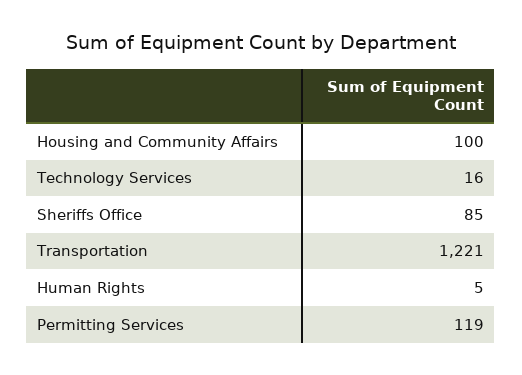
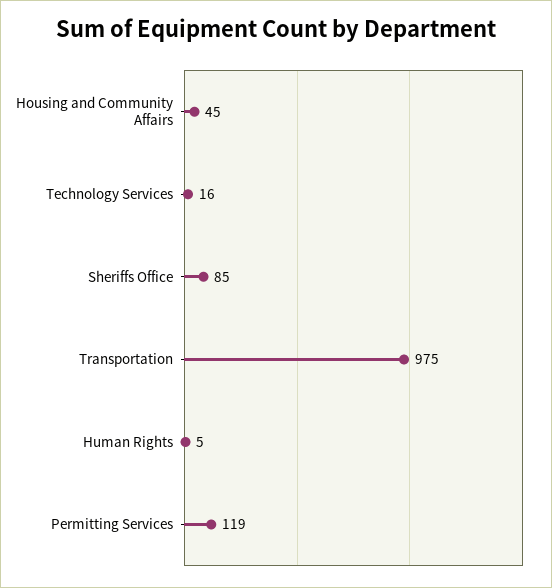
Housing and Community Affairs: 100 -> 45
Transportation: 1221 -> 975

